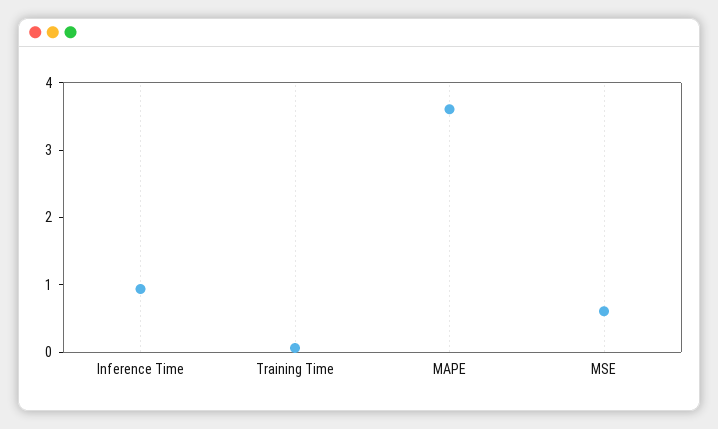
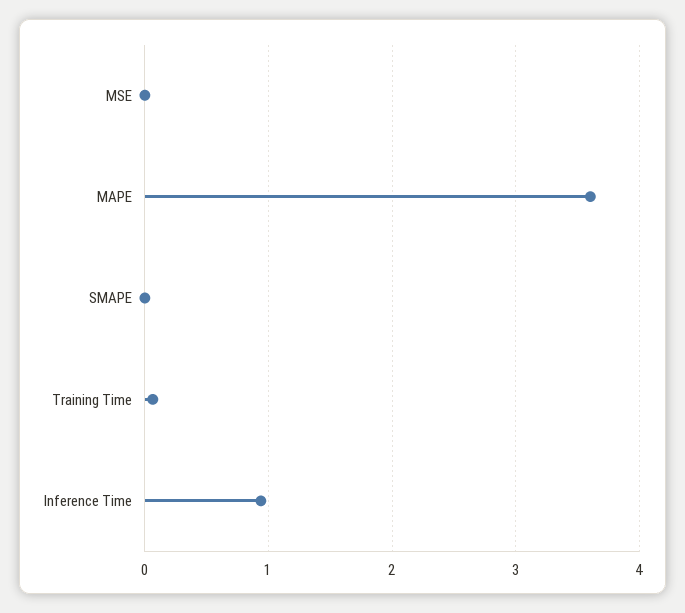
MSE: 0.6 -> 0
SMAPE: none -> 0

